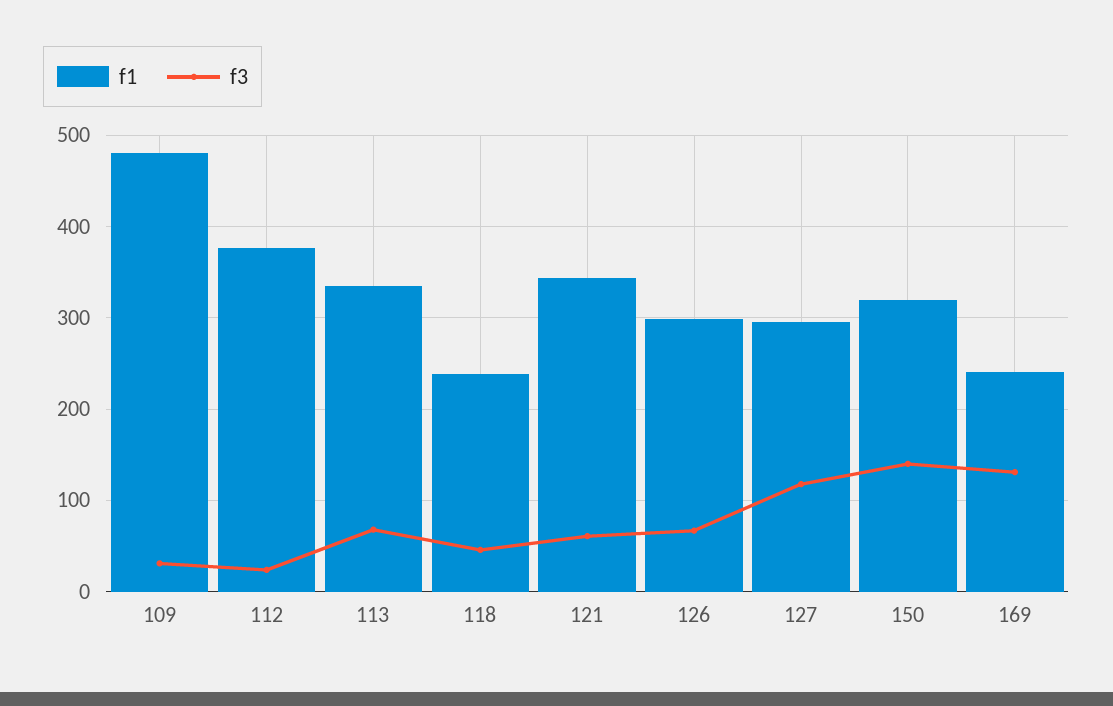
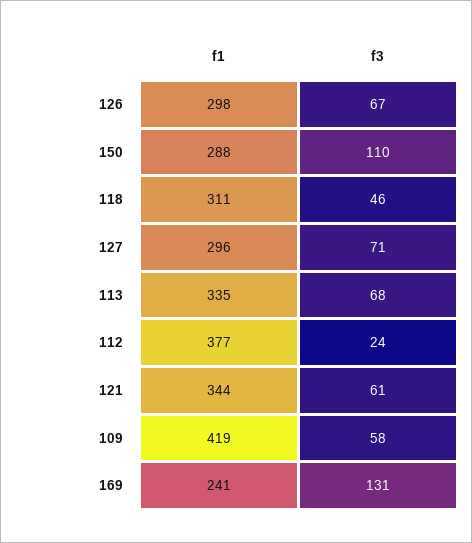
f1, 109: 480 -> 419
f3, 109: 30 -> 58
f1, 118: 240 -> 311
f3, 127: 120 -> 71
f1, 150: 320 -> 288
f3, 150: 140 -> 110

